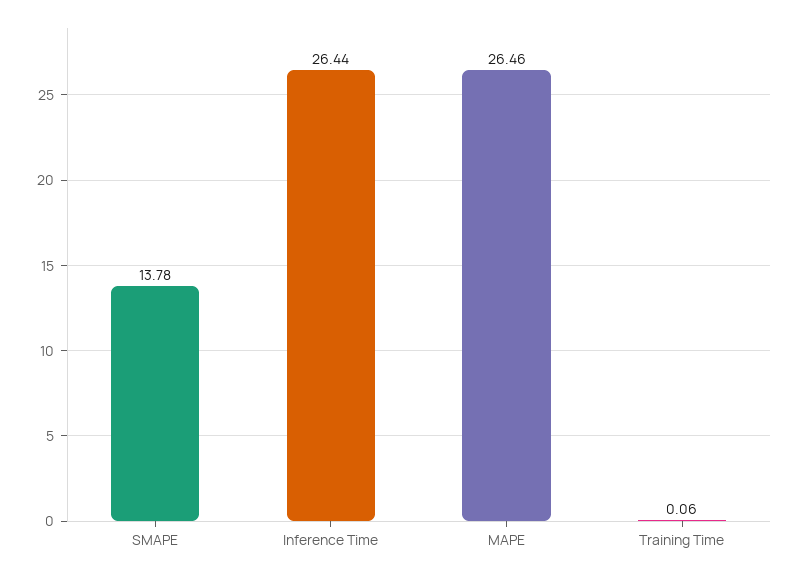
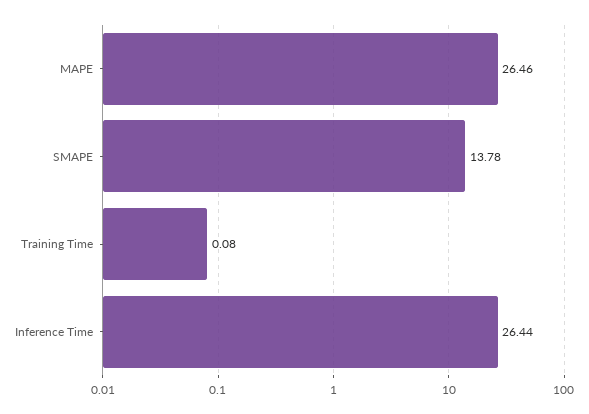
Training Time: 0.06 -> 0.08

